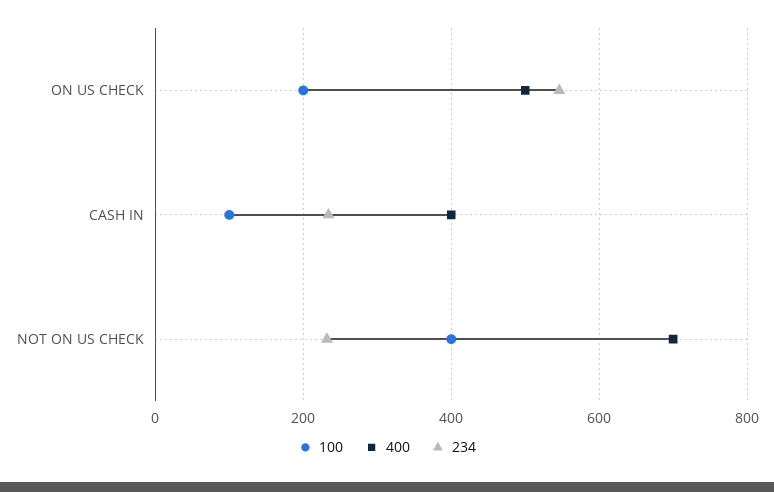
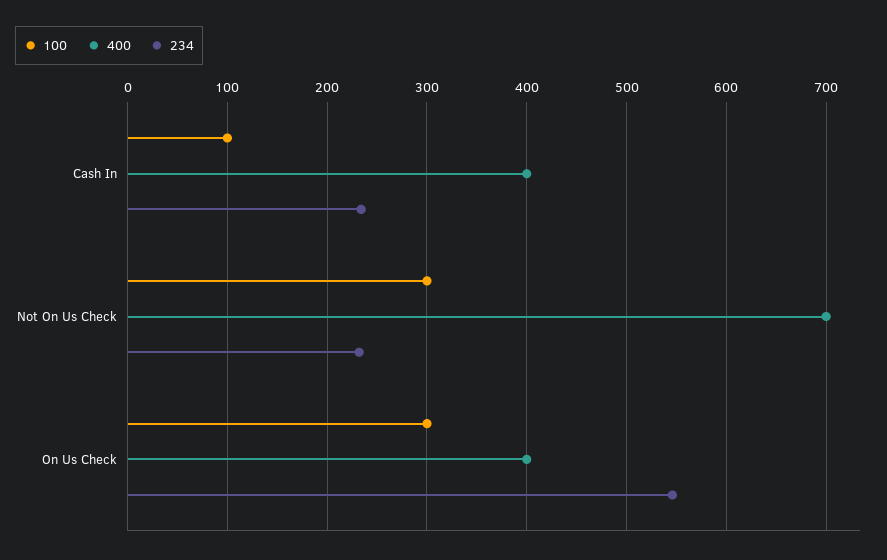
100, ON US CHECK: 200 -> 300
400, ON US CHECK: 500 -> 400
100, NOT ON US CHECK: 400 -> 300

